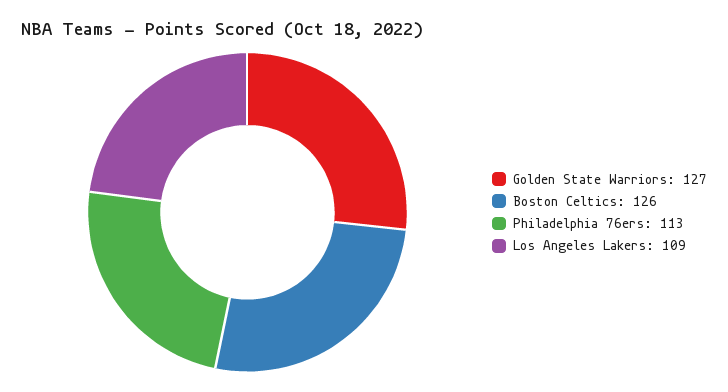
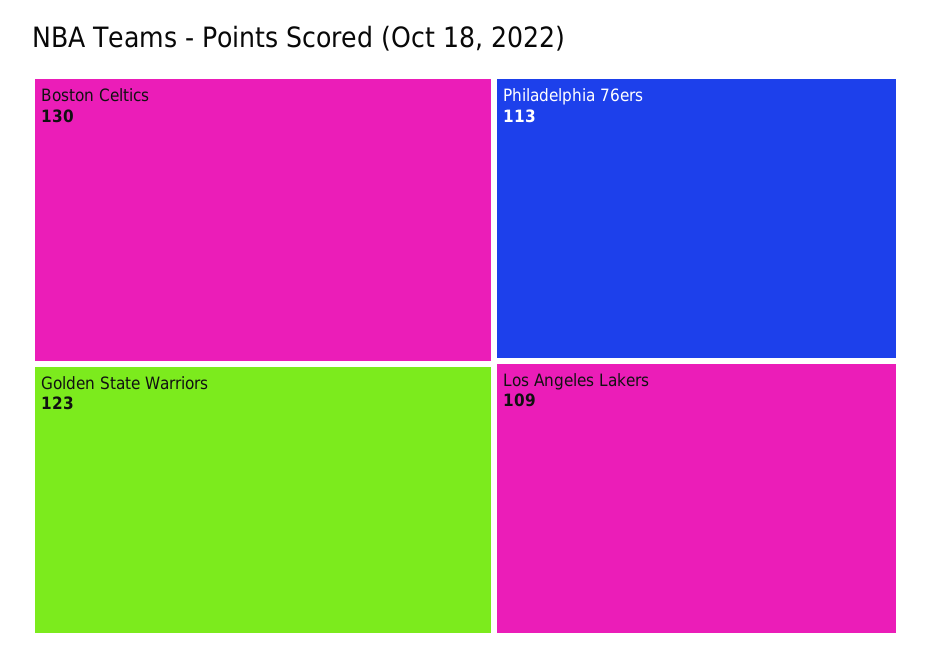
Golden State Warriors: 127 -> 123
Boston Celtics: 126 -> 130

